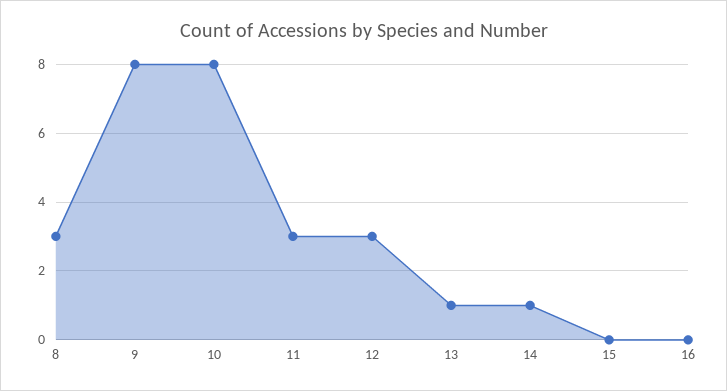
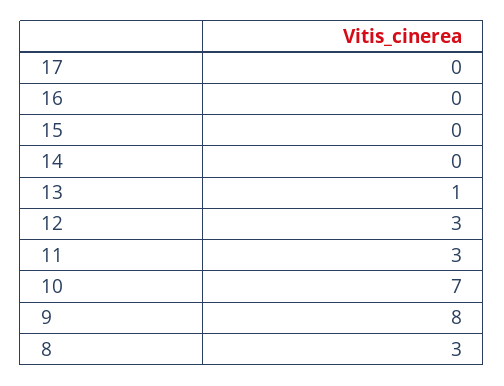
10: 8 -> 7
14: 1 -> 0
17: none -> 0

